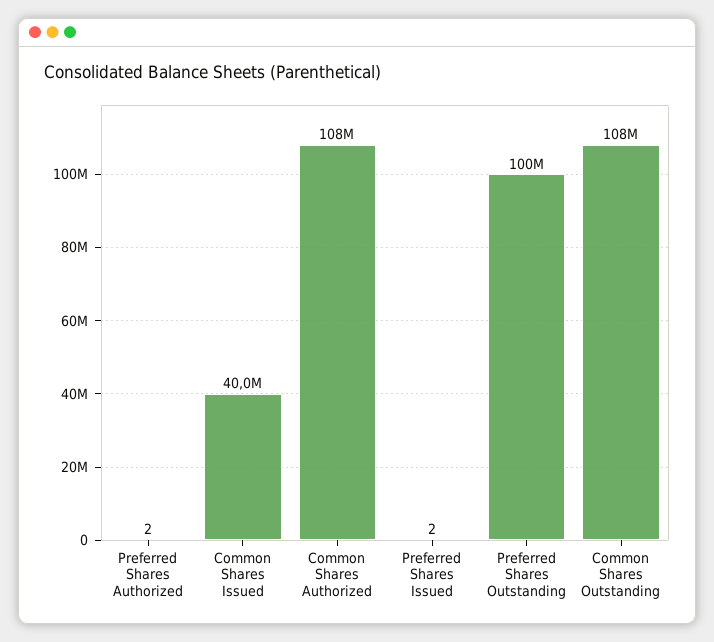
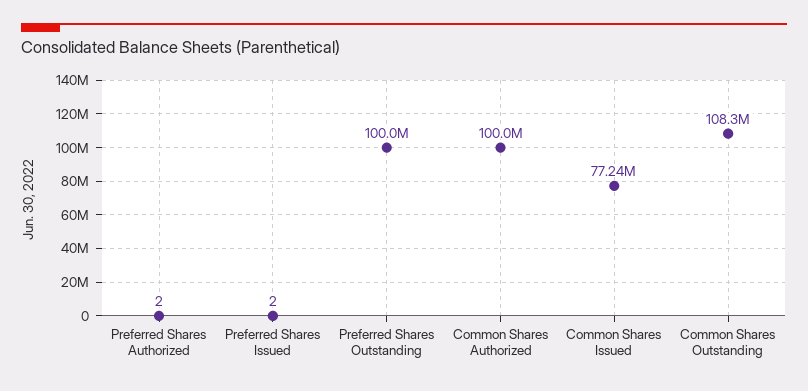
Common Shares Issued: 40000000 -> 77240000
Common Shares Authorized: 108000000 -> 100000000

